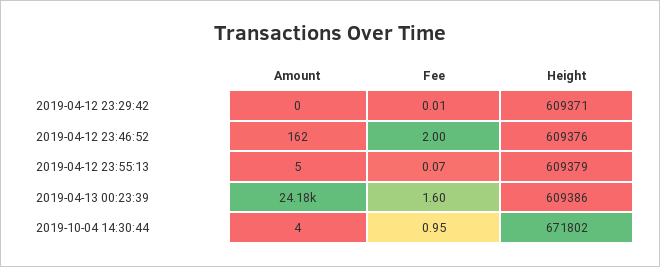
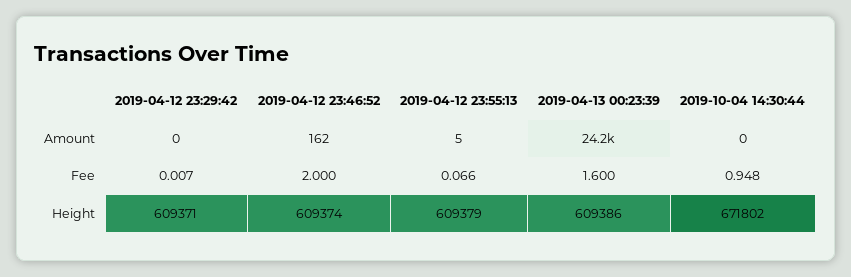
Height, 2019-04-12 23:46:52: 609376 -> 609374
Amount, 2019-10-04 14:30:44: 4 -> 0

